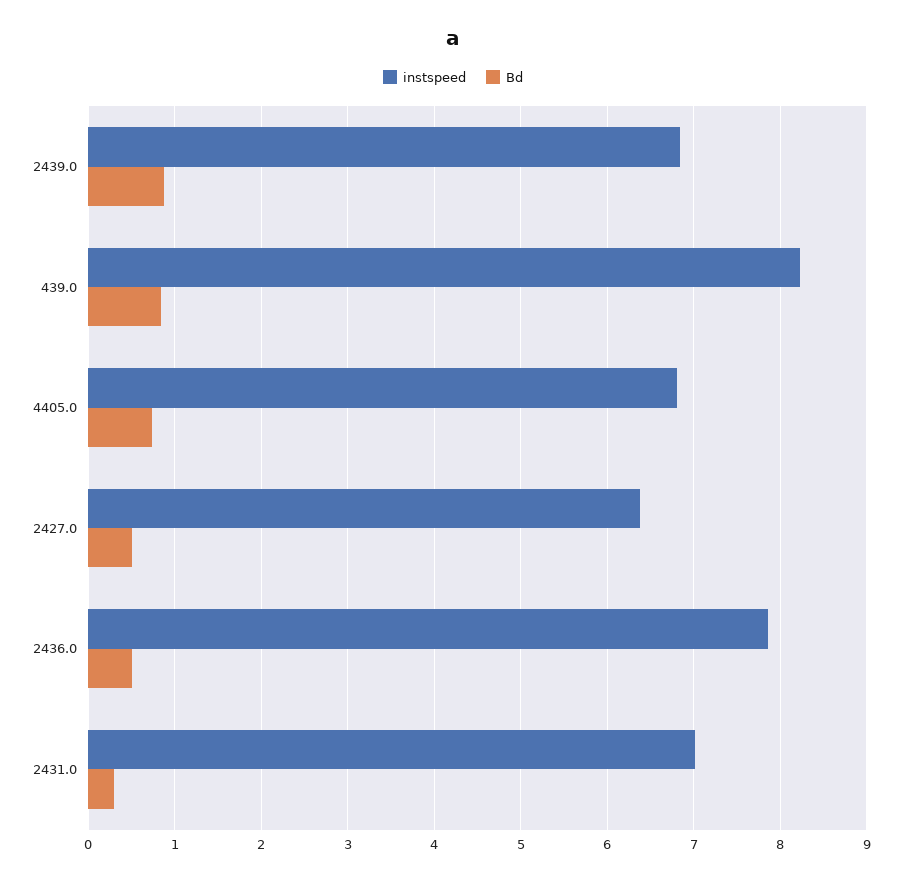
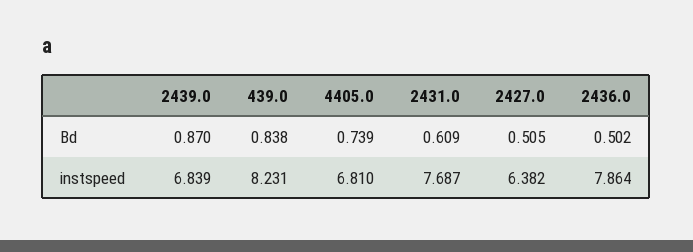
instspeed, 2431.0: 7 -> 7.687
Bd, 2431.0: 0.3 -> 0.609

